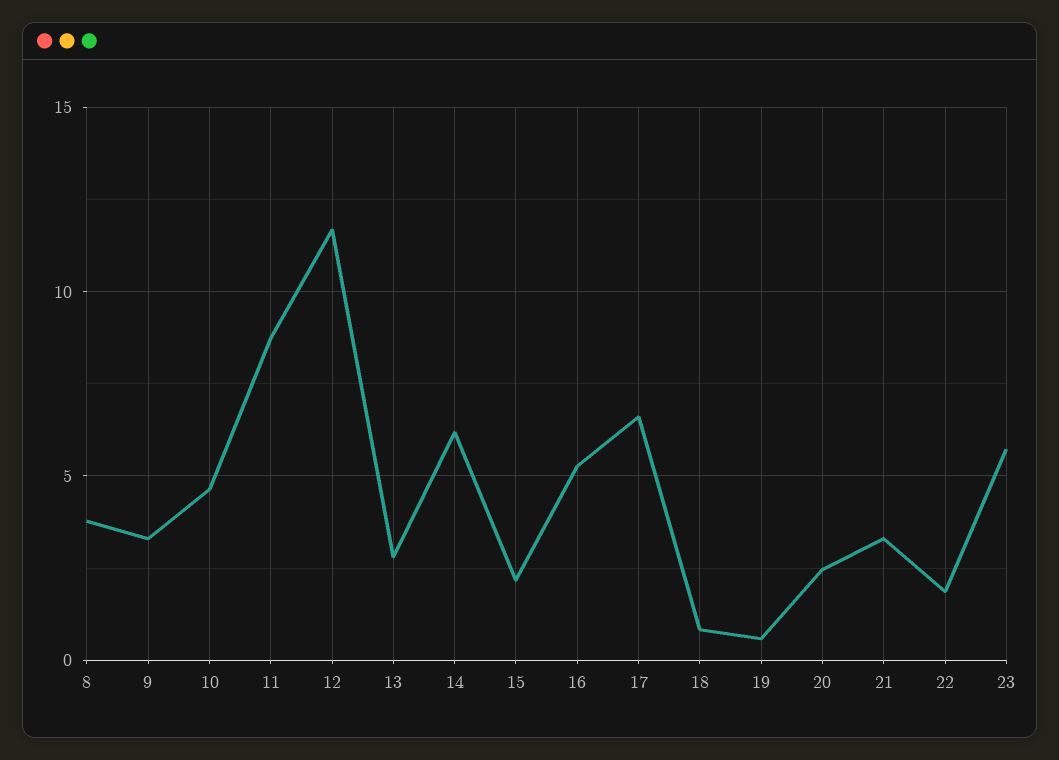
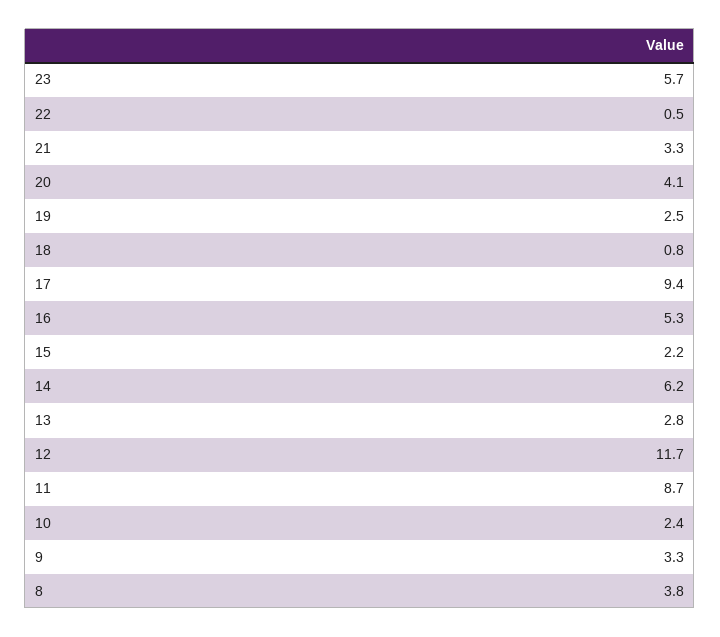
10: 4.5 -> 2.4
17: 6.5 -> 9.4
19: 0.5 -> 2.5
20: 2.5 -> 4.1
22: 2 -> 0.5

